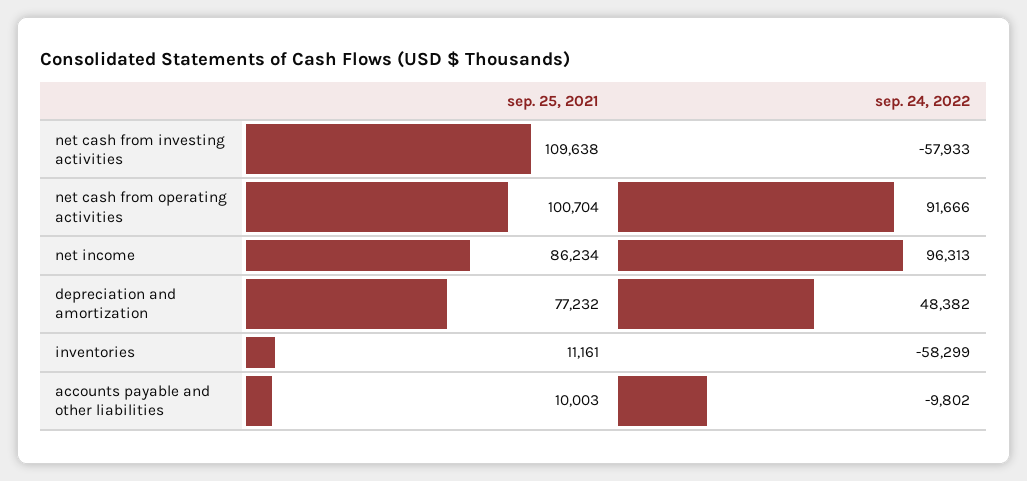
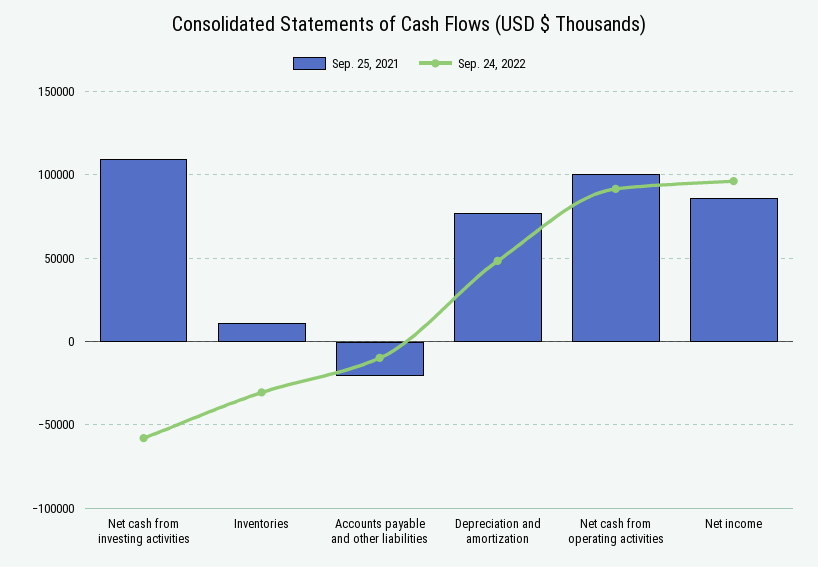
sep. 24, 2022, inventories: -58299 -> -30000
sep. 25, 2021, accounts payable and other liabilities: 10003 -> -20000

